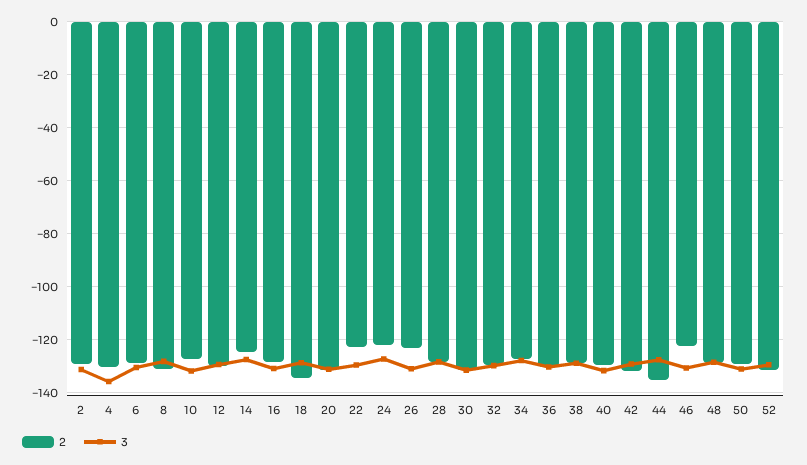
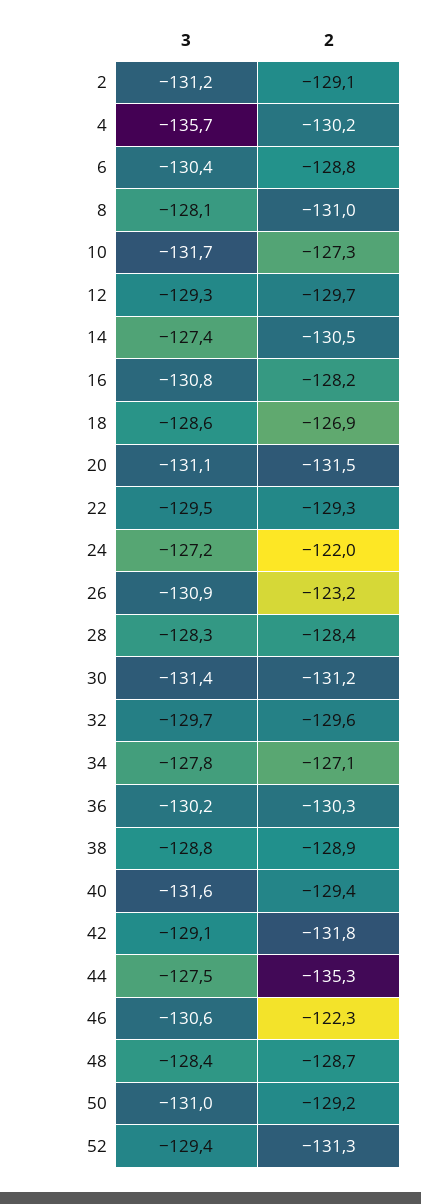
2, 14: -125 -> -130.5
2, 18: -135 -> -126.9
2, 22: -122.5 -> -129.3

